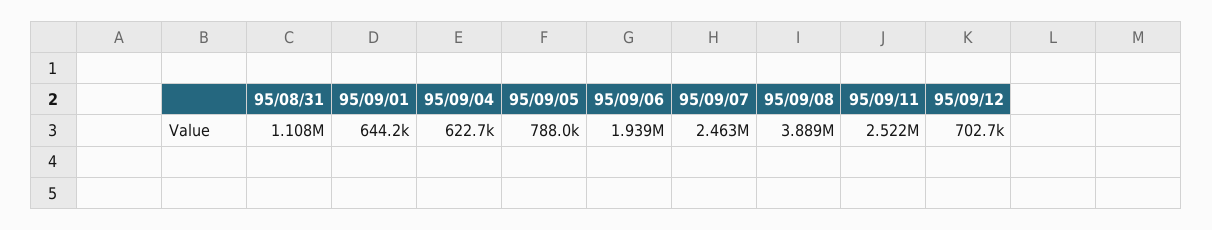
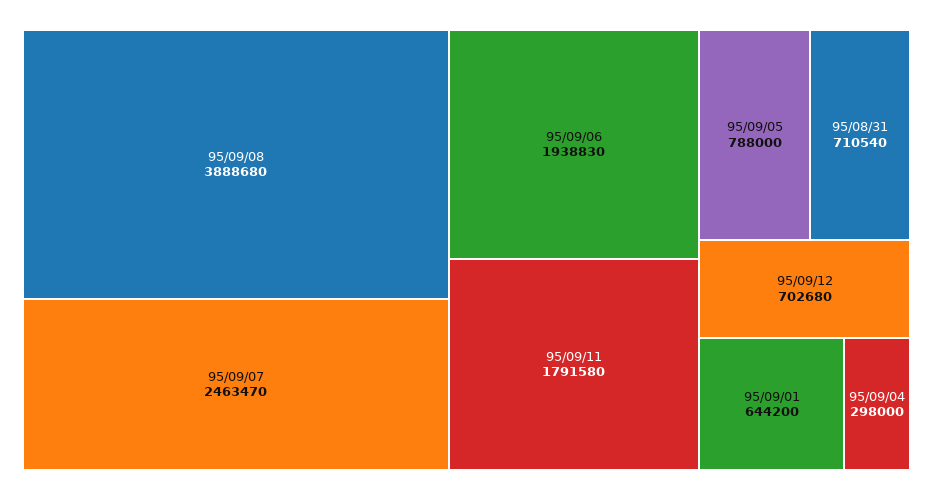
95/08/31: 1108000 -> 710540
95/09/04: 622700 -> 298000
95/09/11: 2522000 -> 1791580

